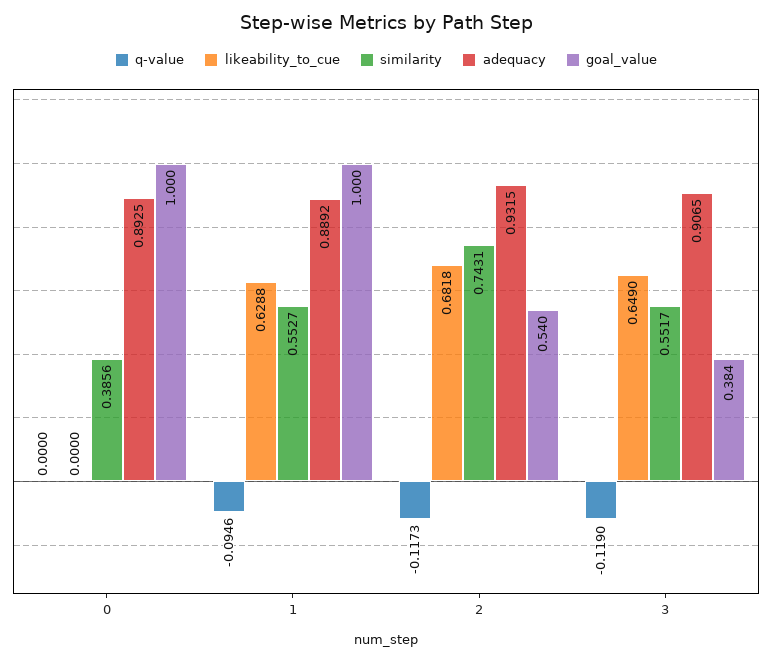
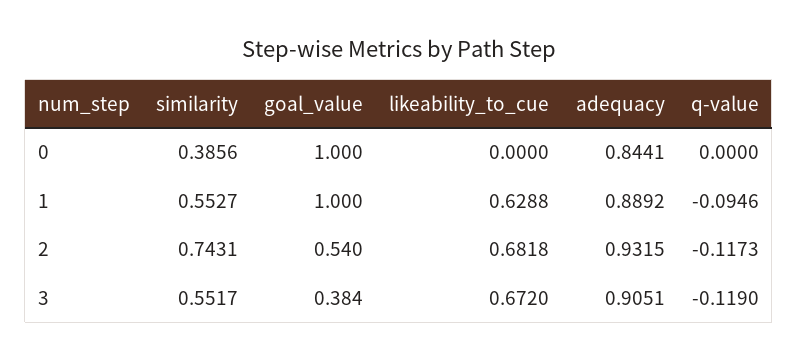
adequacy, 0: 0.8925 -> 0.8441
likeability_to_cue, 3: 0.649 -> 0.672
adequacy, 3: 0.9065 -> 0.9051

